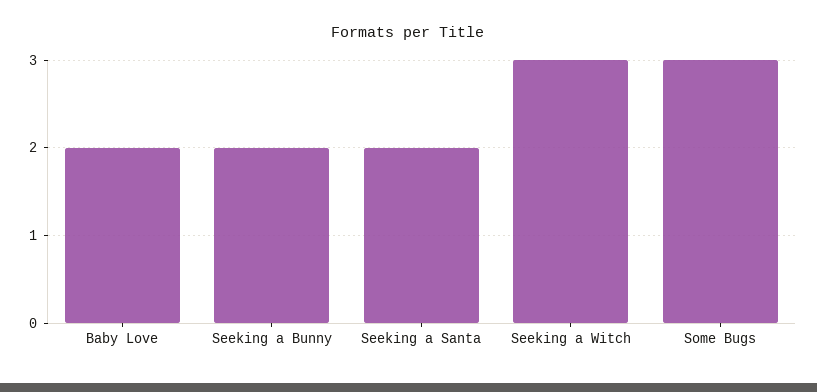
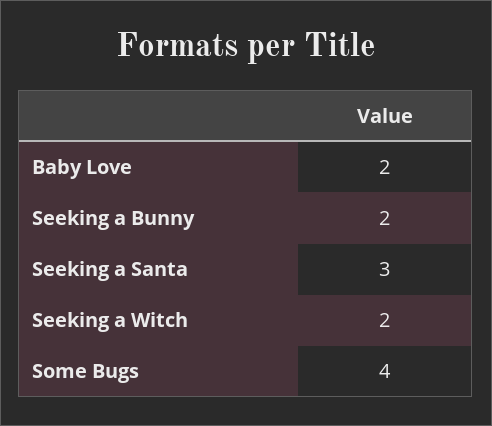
Seeking a Santa: 2 -> 3
Seeking a Witch: 3 -> 2
Some Bugs: 3 -> 4

